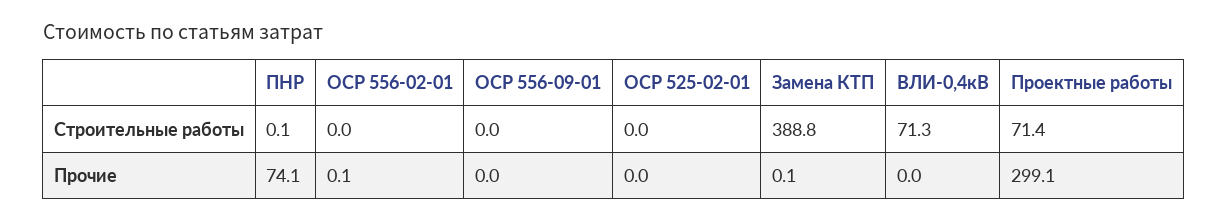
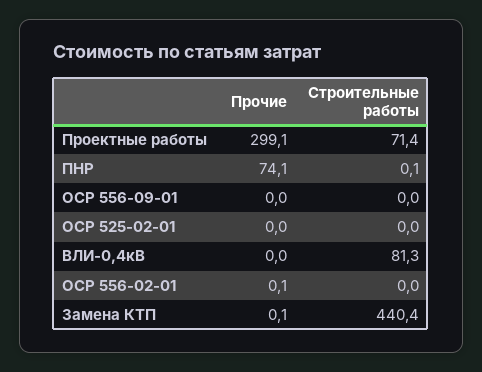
Замена КТП, Строительные работы: 388.8 -> 440.4
ВЛИ-0,4кВ, Строительные работы: 71.3 -> 81.3

